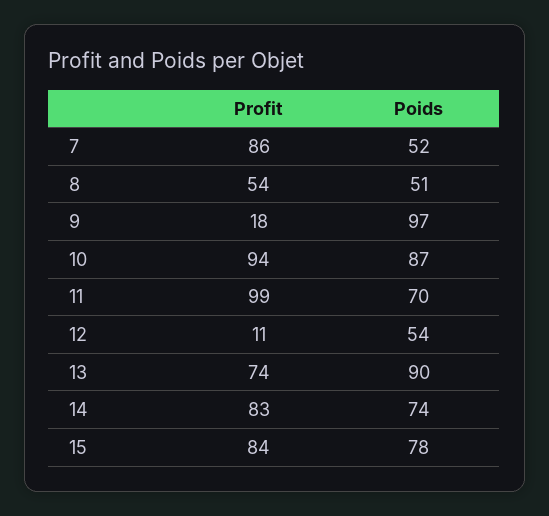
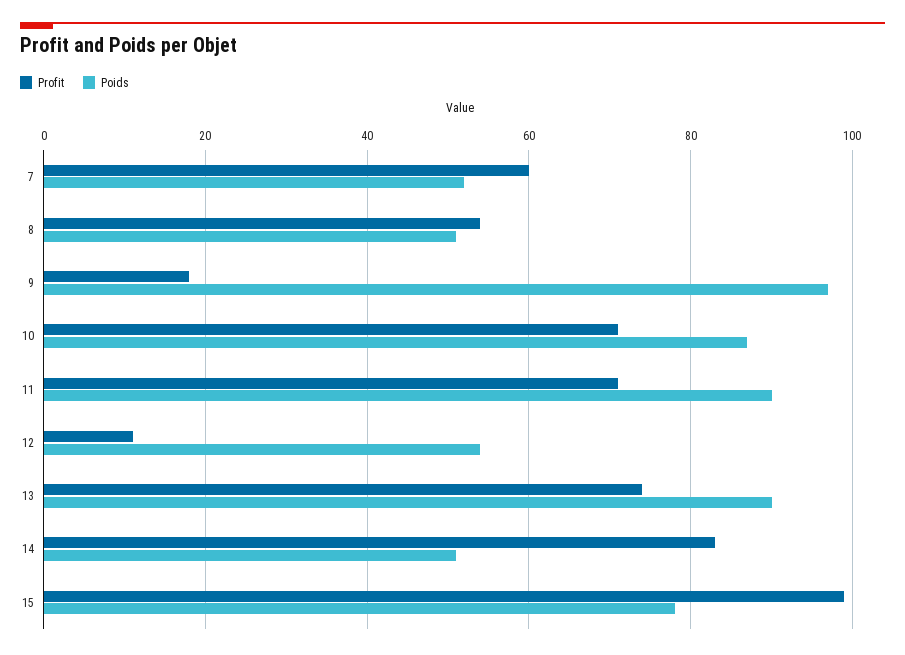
Profit, 7: 86 -> 60
Profit, 10: 94 -> 70
Profit, 11: 99 -> 70
Poids, 11: 70 -> 90
Poids, 14: 74 -> 50
Profit, 15: 84 -> 100

